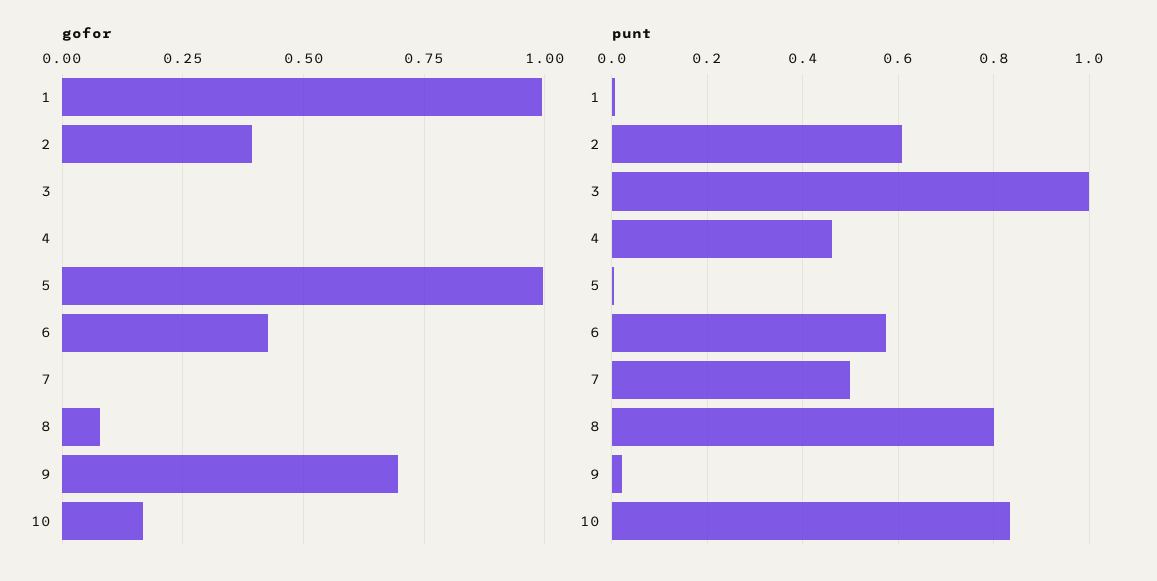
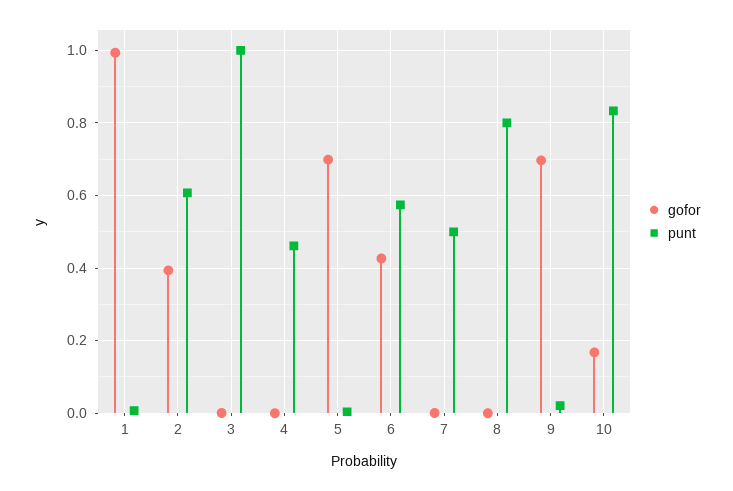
gofor, 5: 1 -> 0.7
gofor, 8: 0.075 -> 0

